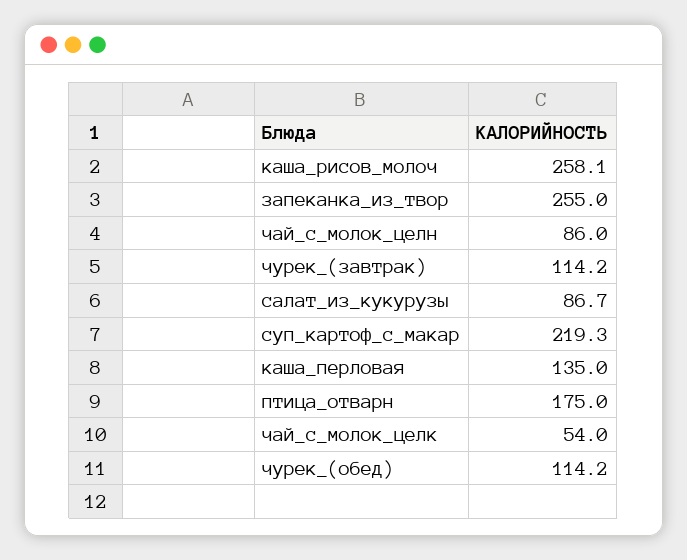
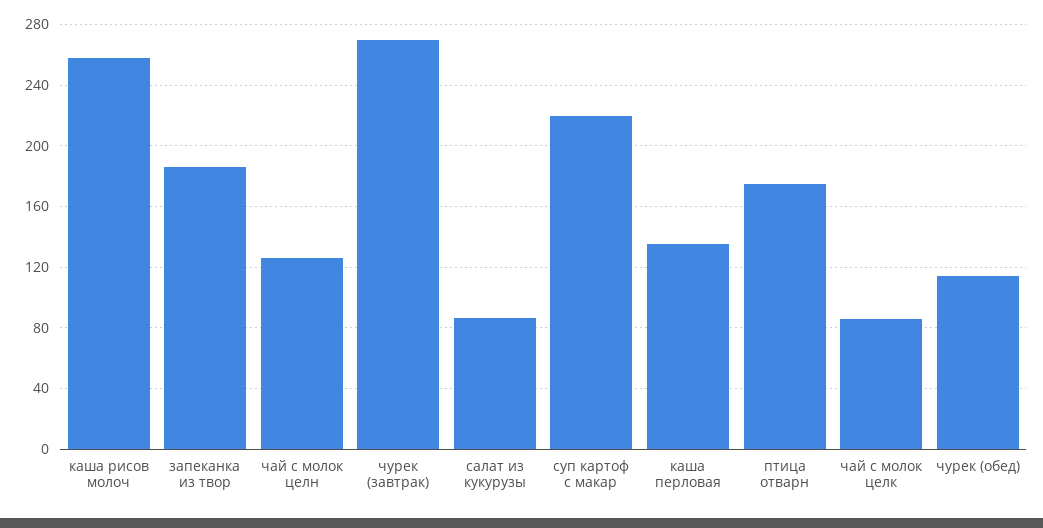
запеканка_из_твор: 255 -> 185
чай_с_молок_целн: 86 -> 125
чурек_(завтрак): 114.2 -> 270
чай_с_молок_целк: 54 -> 85

